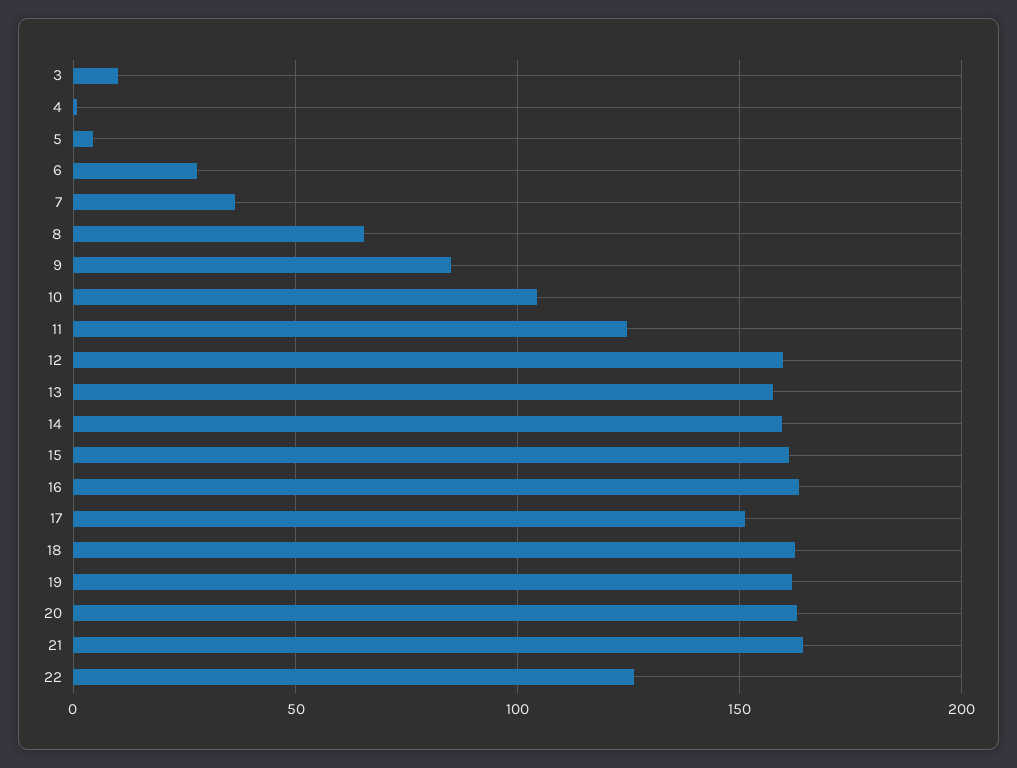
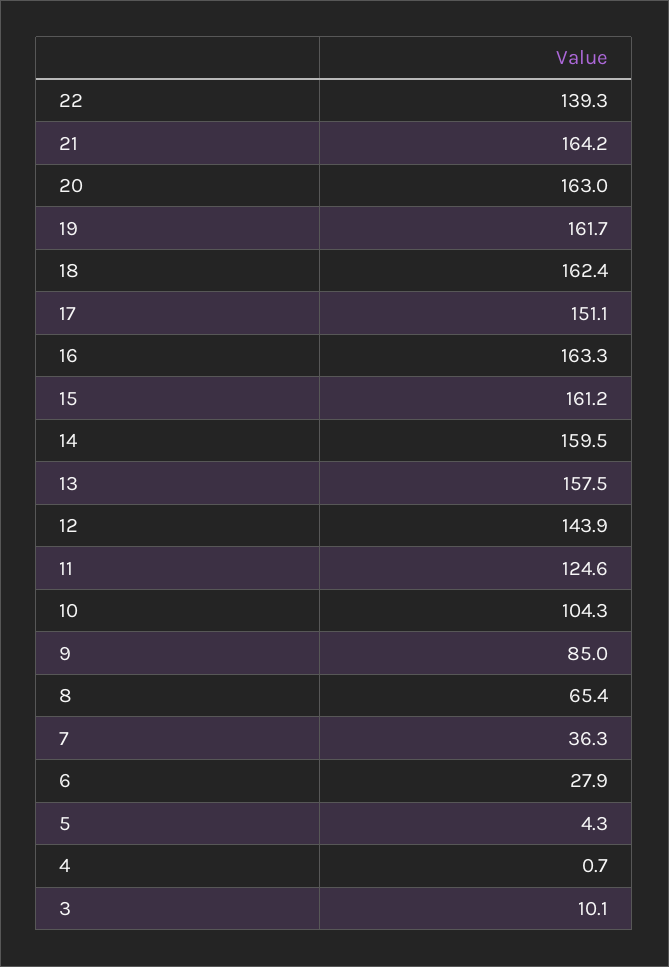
12: 160 -> 143.9
22: 125 -> 139.3

